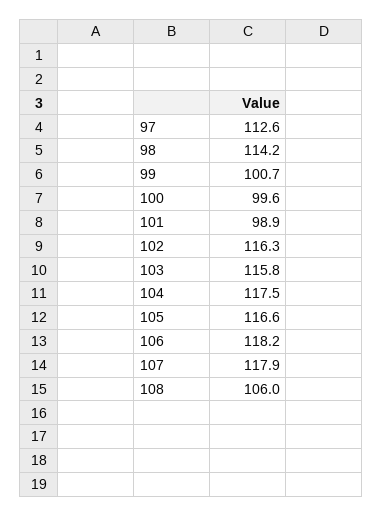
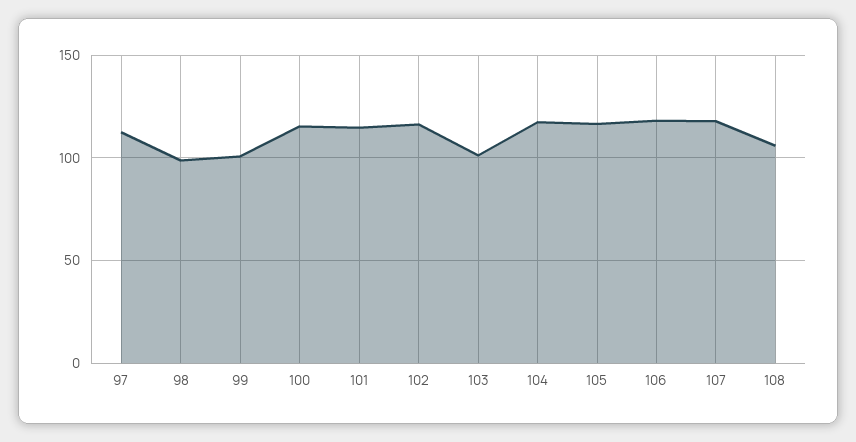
98: 114.2 -> 100
100: 99.6 -> 115
101: 98.9 -> 115
103: 115.8 -> 100

